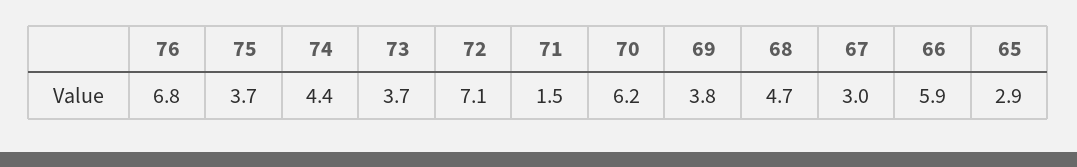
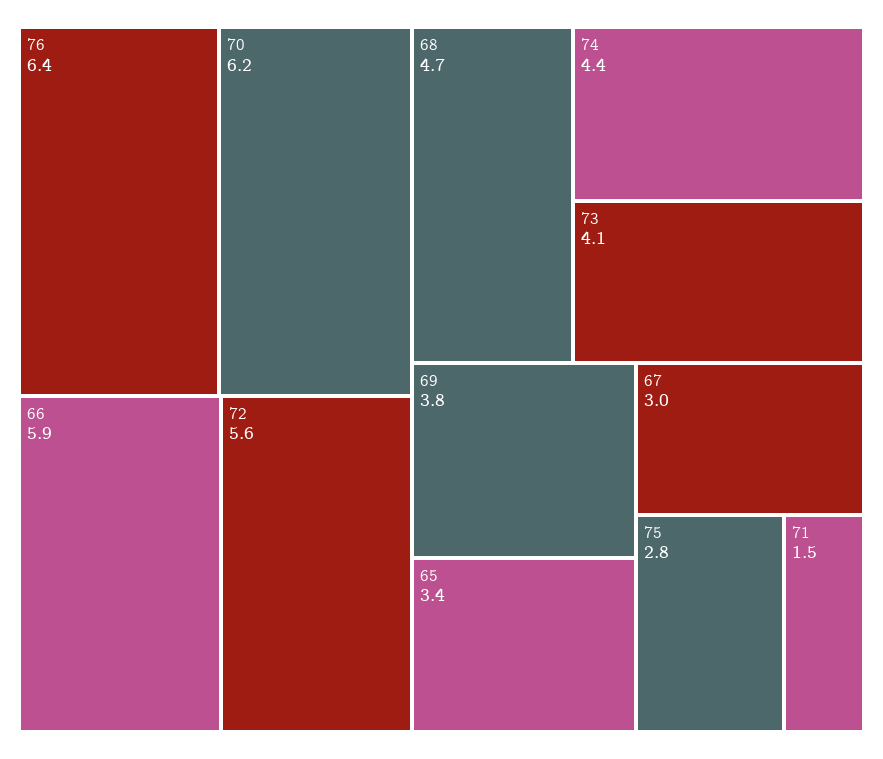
76: 6.8 -> 6.4
75: 3.7 -> 2.8
73: 3.7 -> 4.1
72: 7.1 -> 5.6
65: 2.9 -> 3.4

